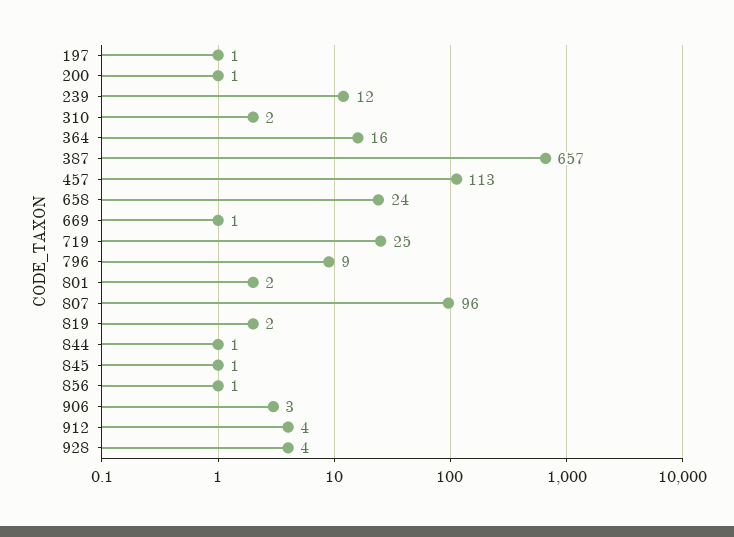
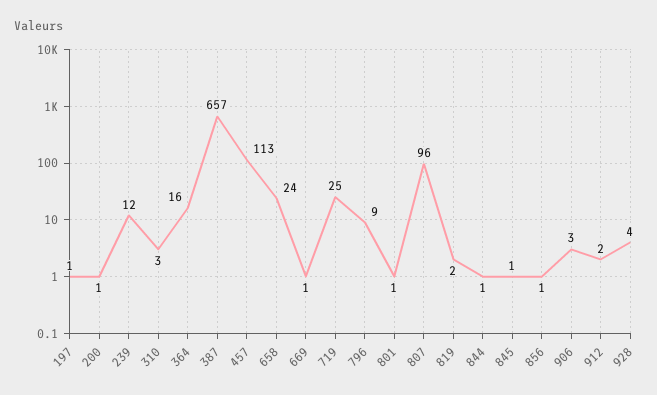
310: 2 -> 3
801: 2 -> 1
912: 4 -> 2

